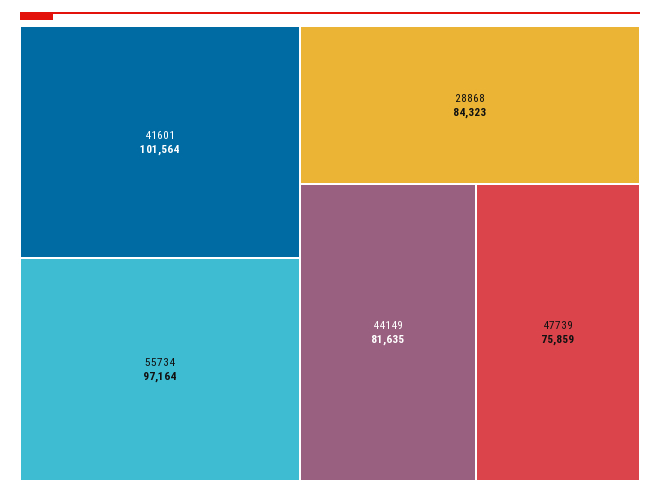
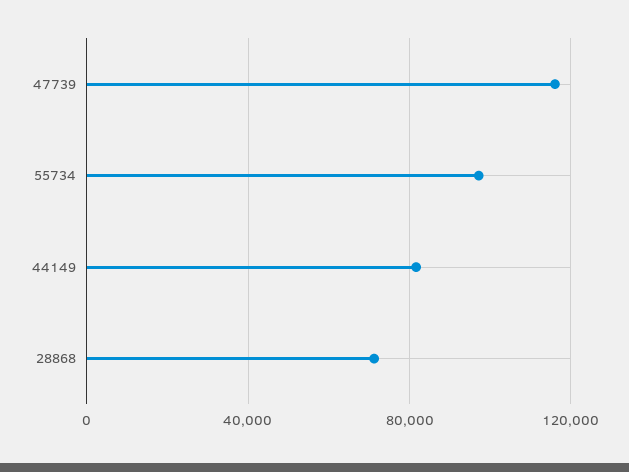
41601: 101564 -> none
28868: 84323 -> 70000
47739: 75859 -> 115000

